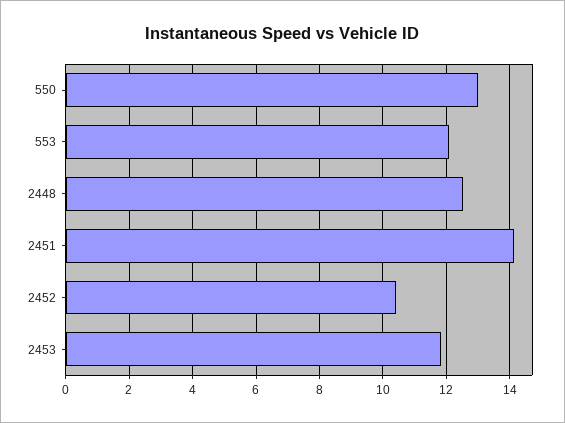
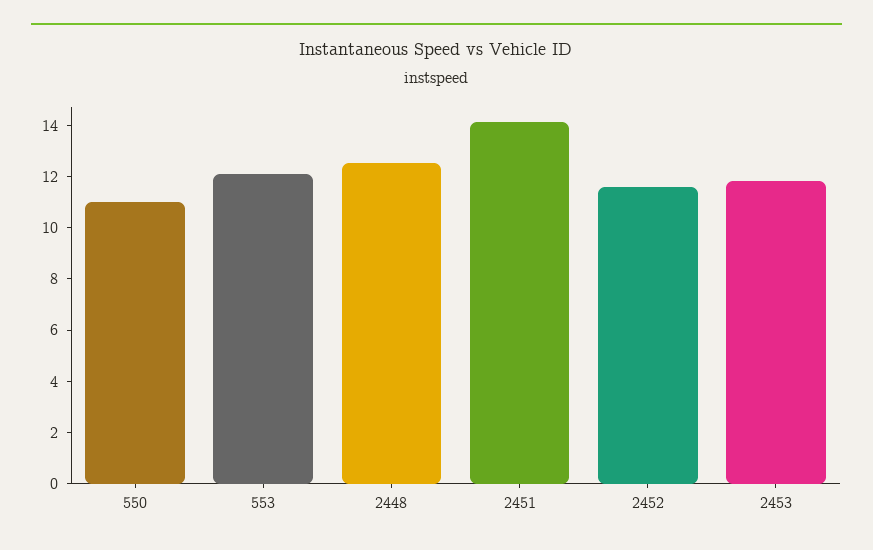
550: 13 -> 11
2452: 10.4 -> 11.5

